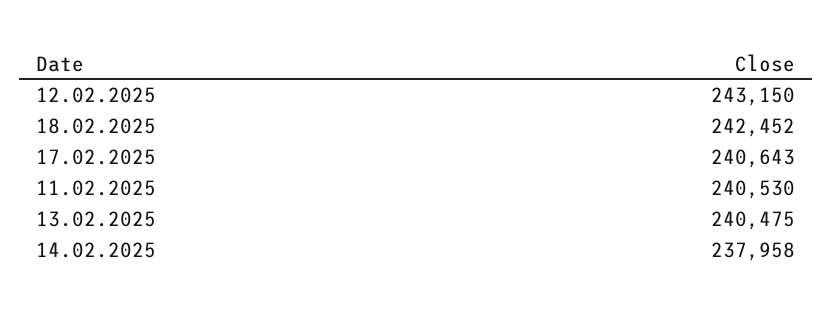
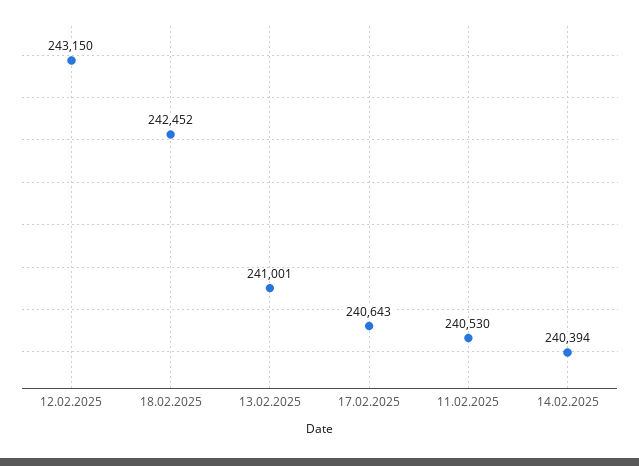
13.02.2025: 240475 -> 241001
14.02.2025: 237958 -> 240394

